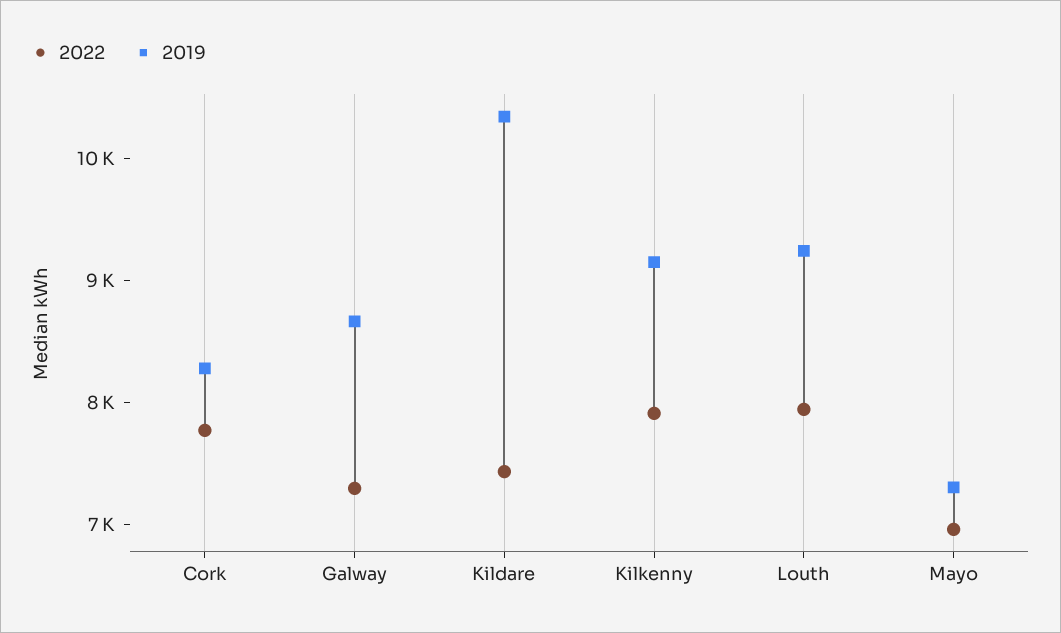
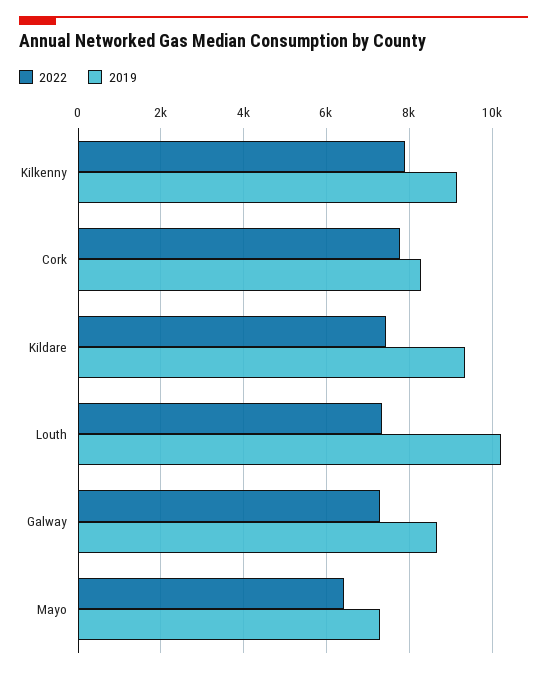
2019, Kildare: 10400 -> 9400
2022, Louth: 8000 -> 7400
2019, Louth: 9200 -> 10200
2022, Mayo: 7000 -> 6400

